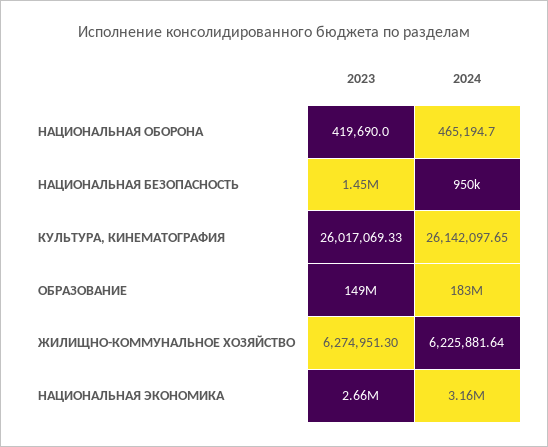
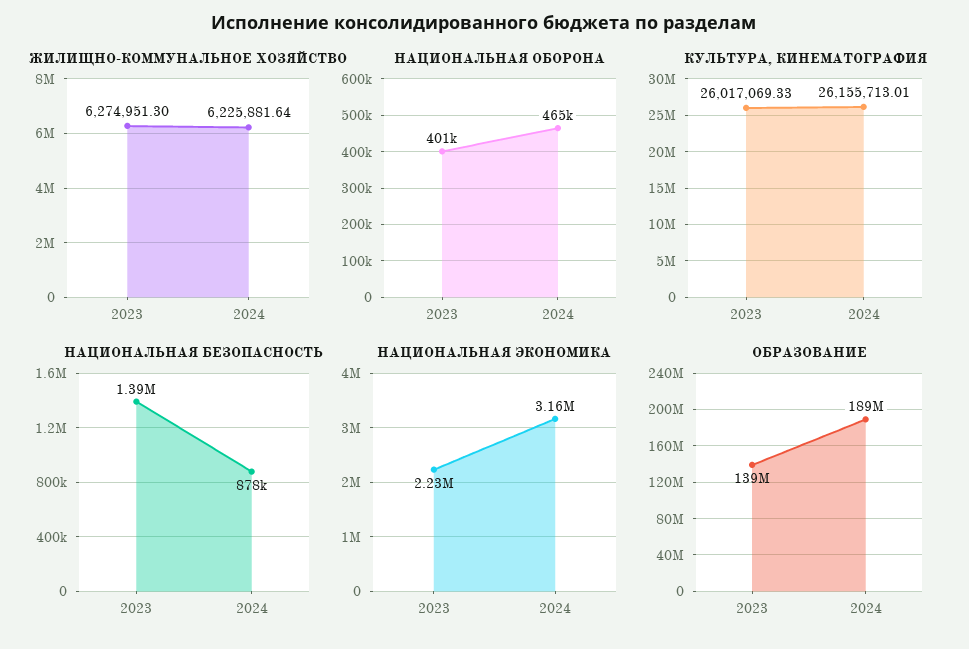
НАЦИОНАЛЬНАЯ ОБОРОНА, 2023: 419690 -> 401000
НАЦИОНАЛЬНАЯ БЕЗОПАСНОСТЬ, 2023: 1450000 -> 1390000
НАЦИОНАЛЬНАЯ БЕЗОПАСНОСТЬ, 2024: 950000 -> 878000
КУЛЬТУРА, КИНЕМАТОГРАФИЯ, 2024: 26142097.65 -> 26155713.01
ОБРАЗОВАНИЕ, 2023: 149000000 -> 139000000
ОБРАЗОВАНИЕ, 2024: 183000000 -> 189000000
НАЦИОНАЛЬНАЯ ЭКОНОМИКА, 2023: 2660000 -> 2230000

